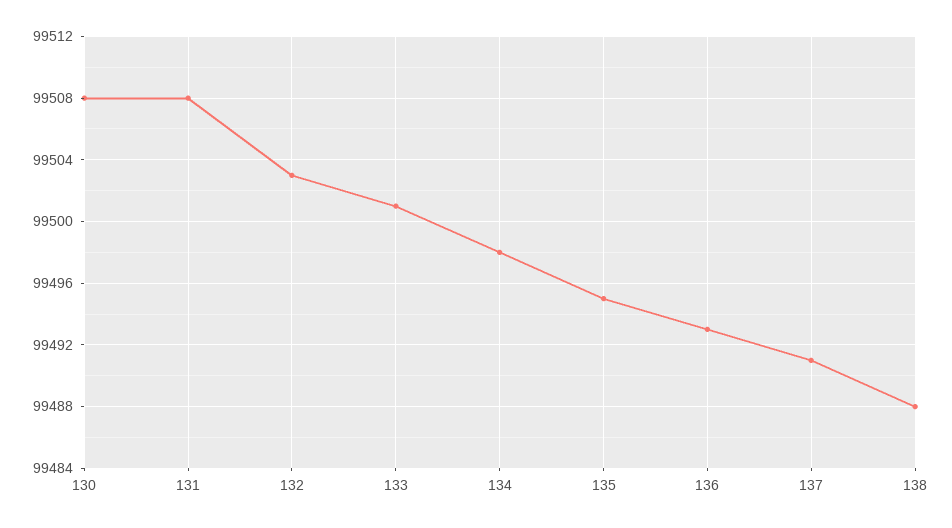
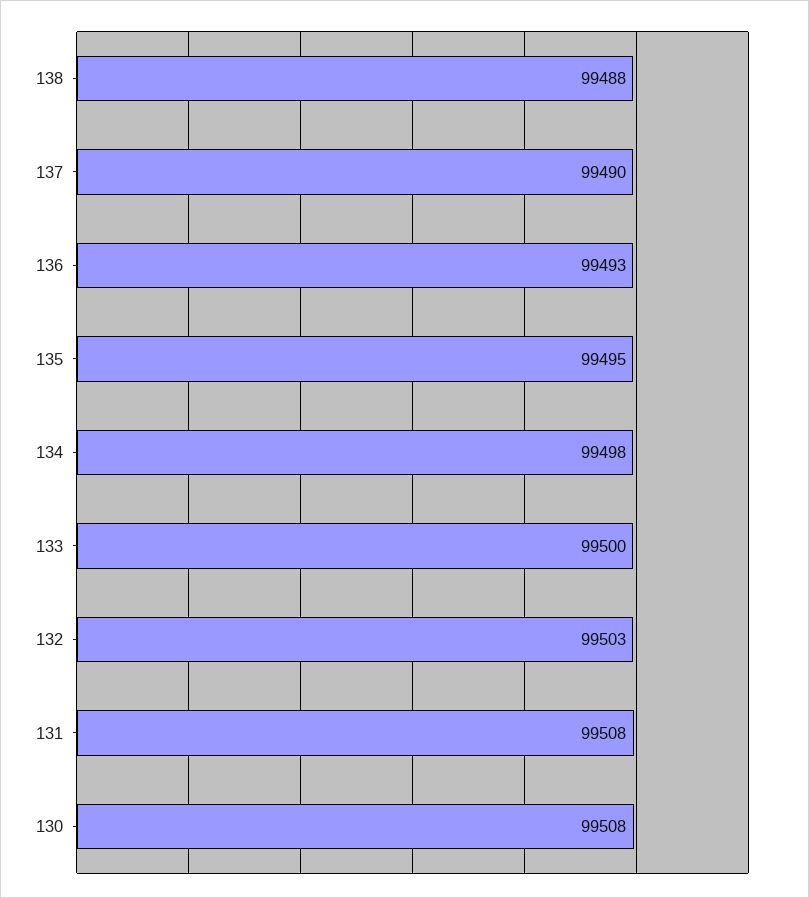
133: 99501 -> 99500
137: 99491 -> 99490

